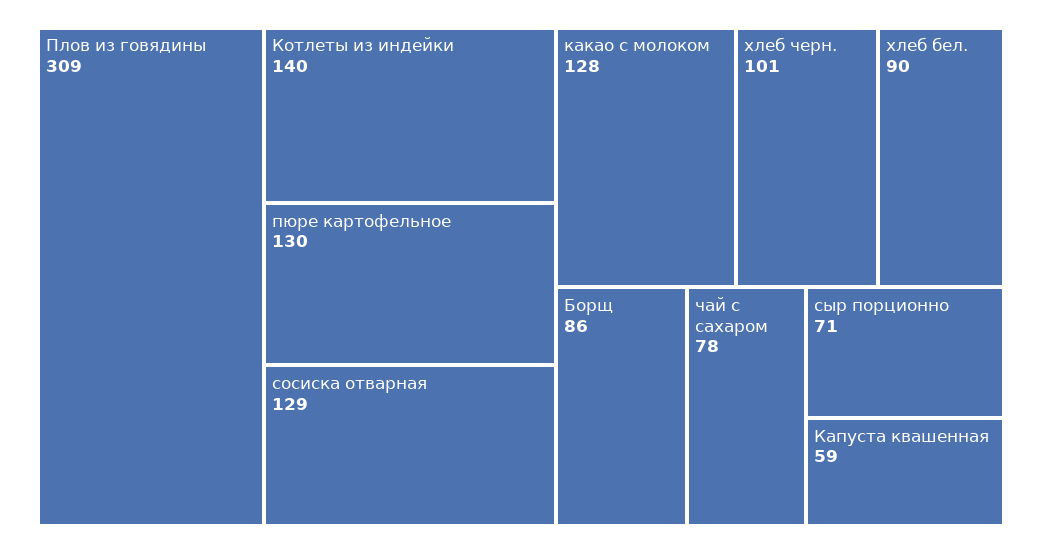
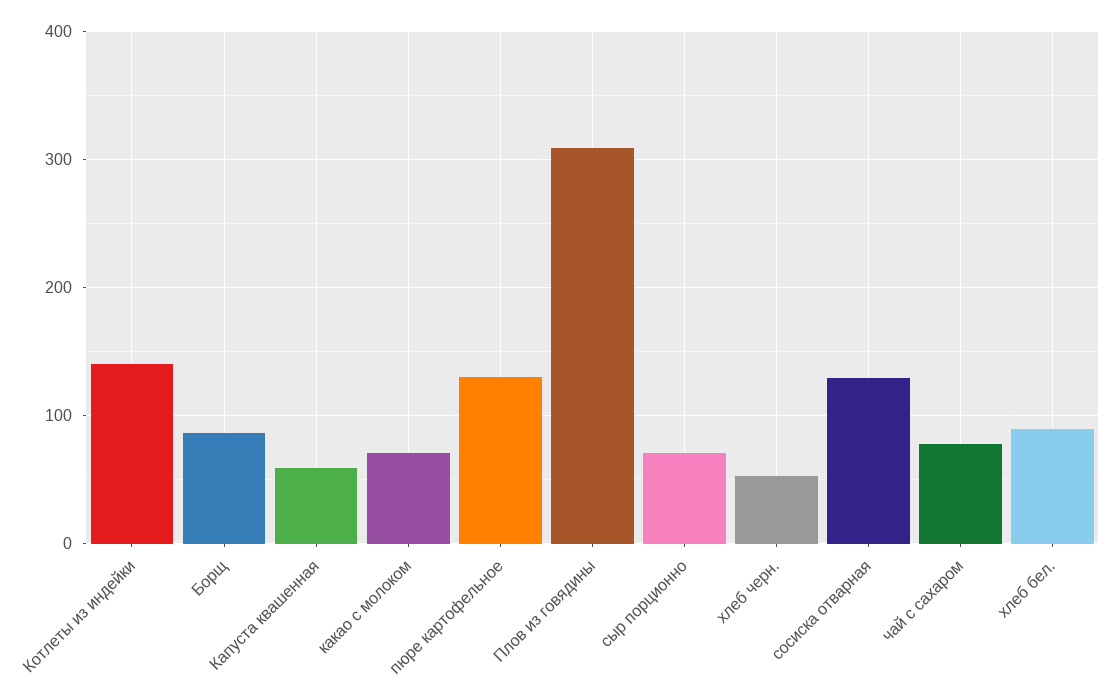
какао с молоком: 128 -> 70
хлеб черн.: 101 -> 50

